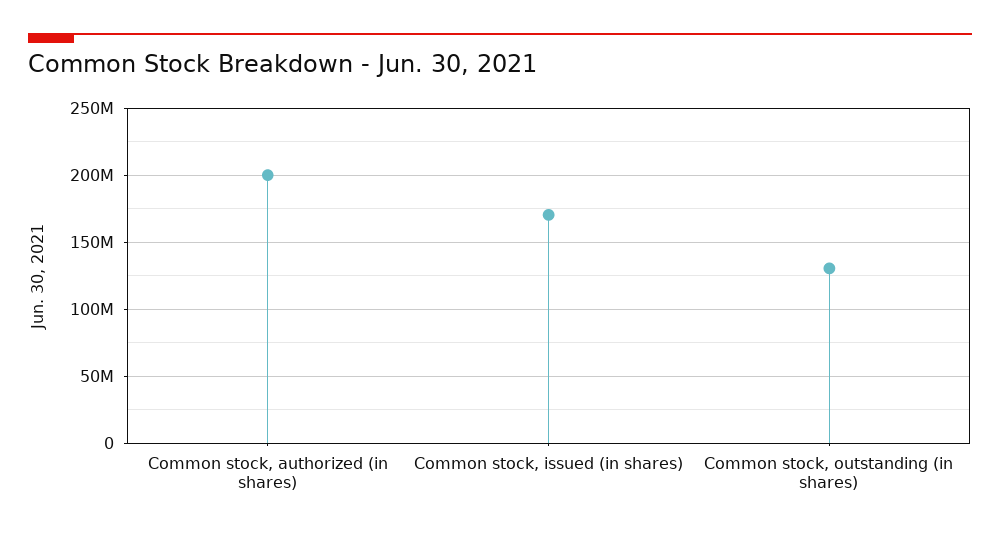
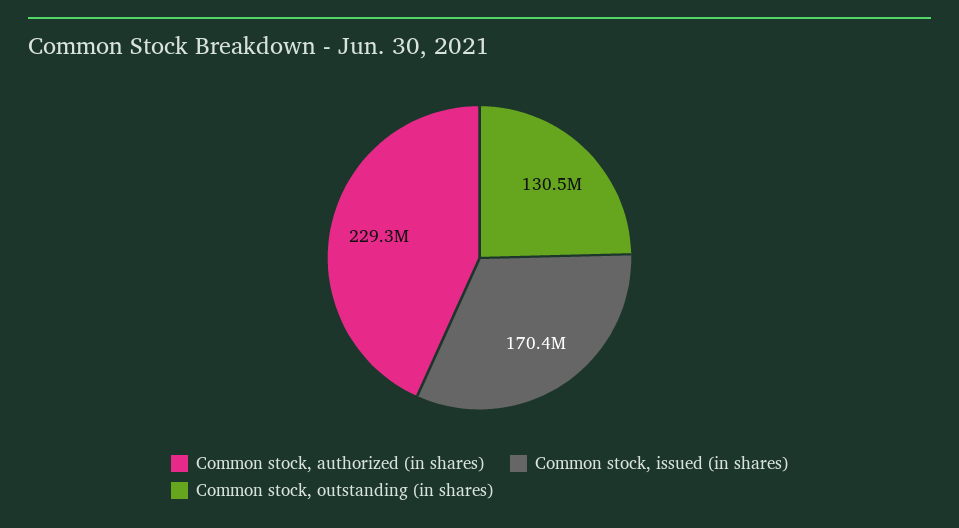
Common stock, authorized (in shares): 200000000 -> 229300000

